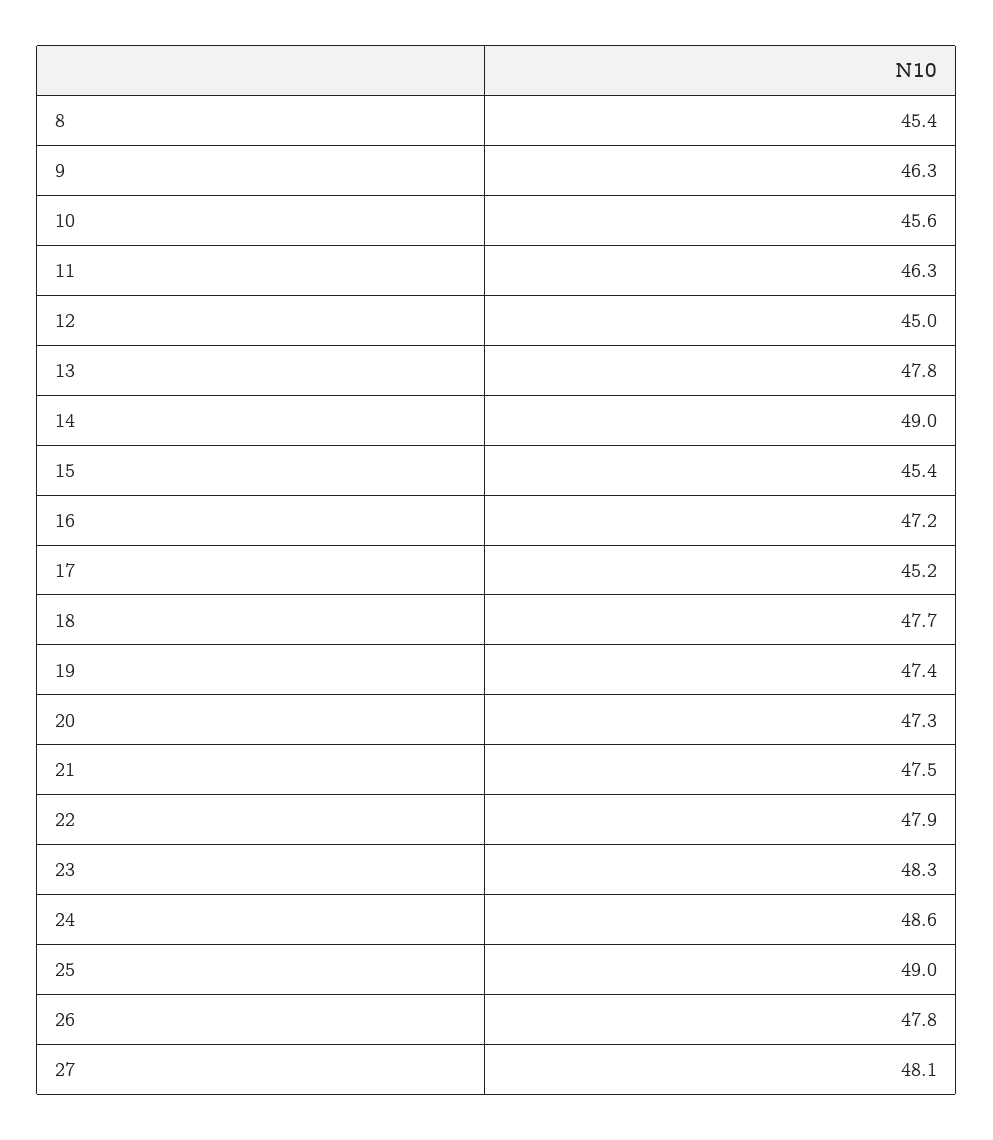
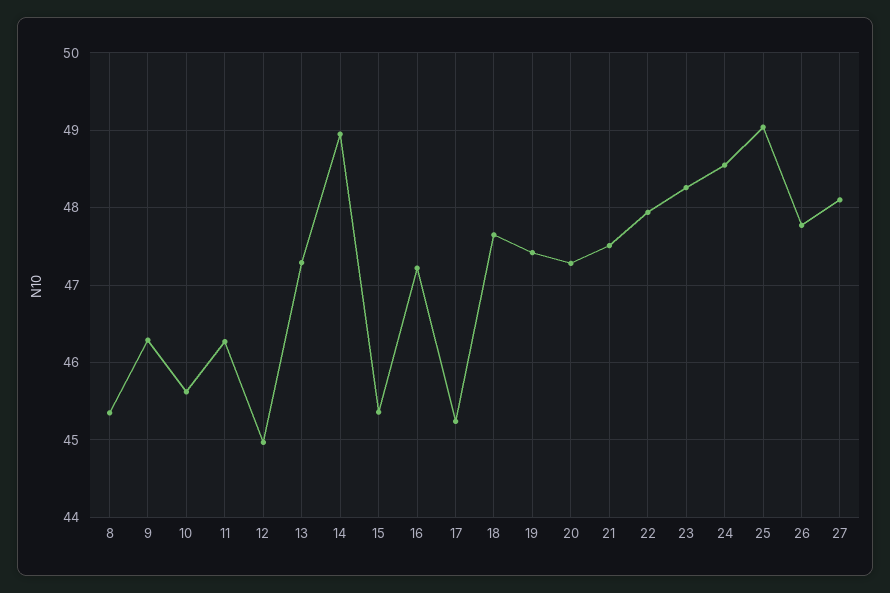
13: 47.8 -> 47.3

